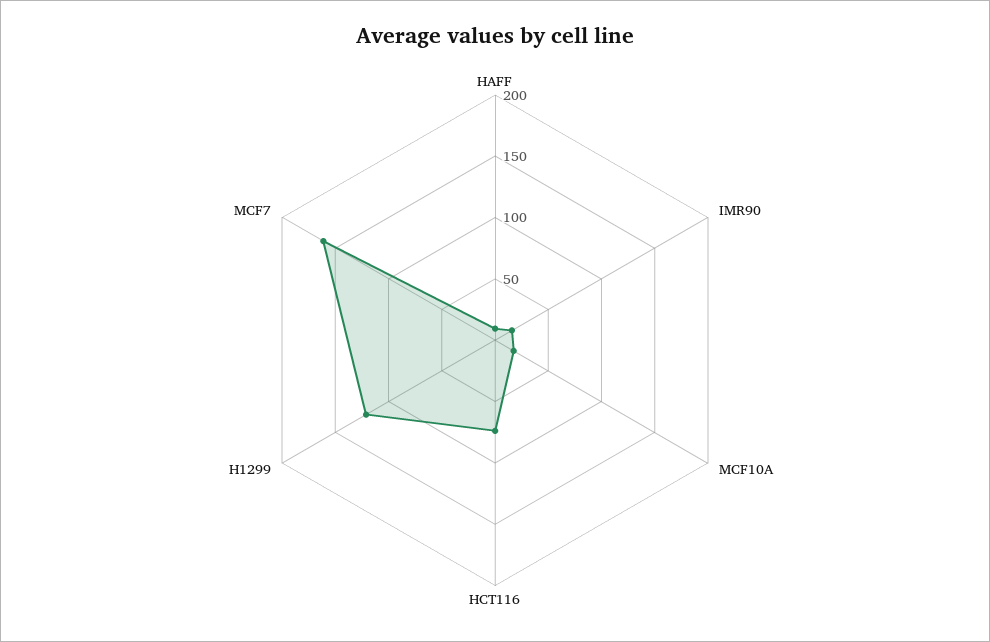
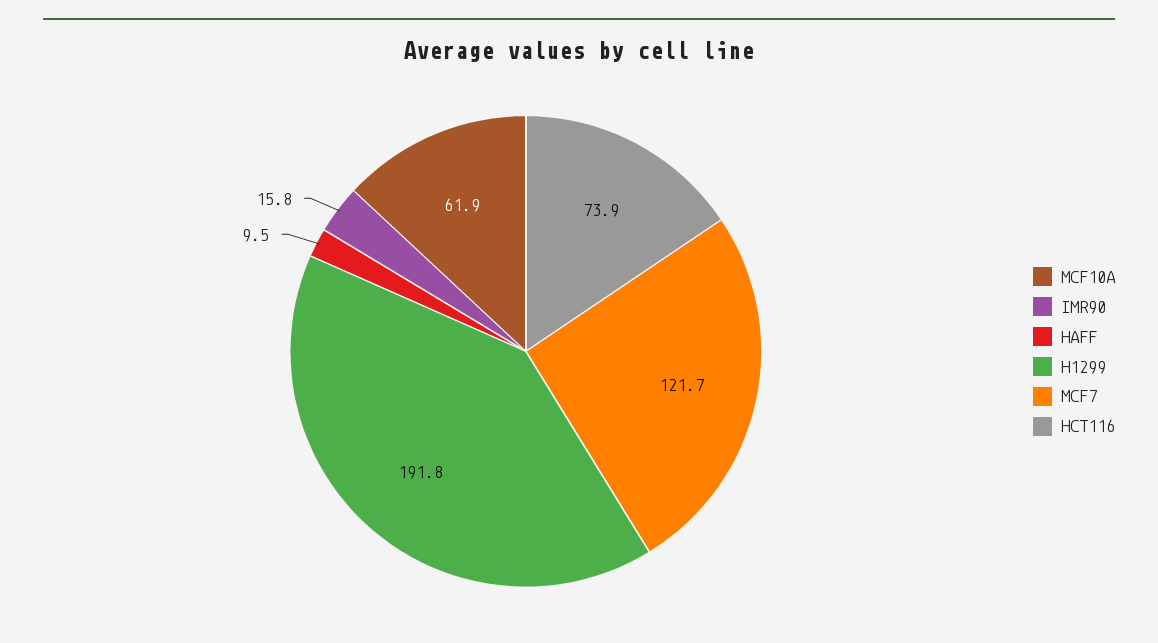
MCF10A: 20 -> 61.9
H1299: 120 -> 191.8
MCF7: 160 -> 121.7

